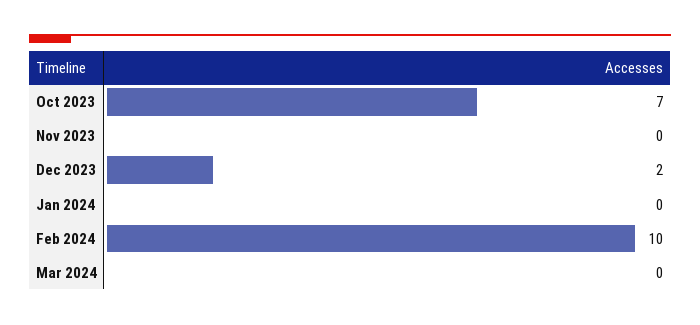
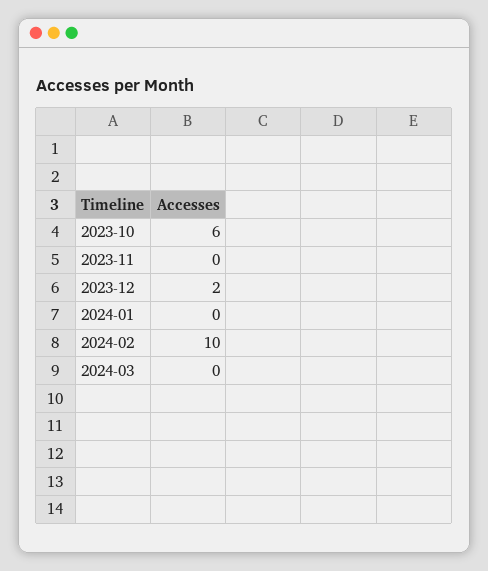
Oct 2023: 7 -> 6

